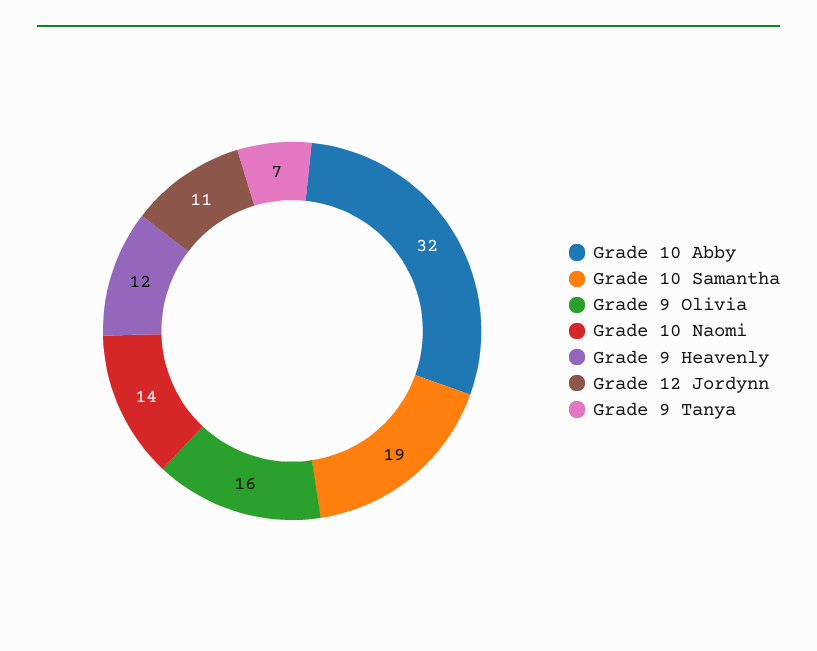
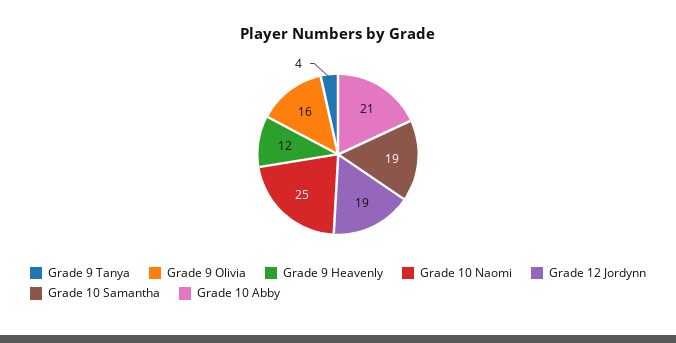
Grade 10 Abby: 32 -> 21
Grade 10 Naomi: 14 -> 25
Grade 12 Jordynn: 11 -> 19
Grade 9 Tanya: 7 -> 4

